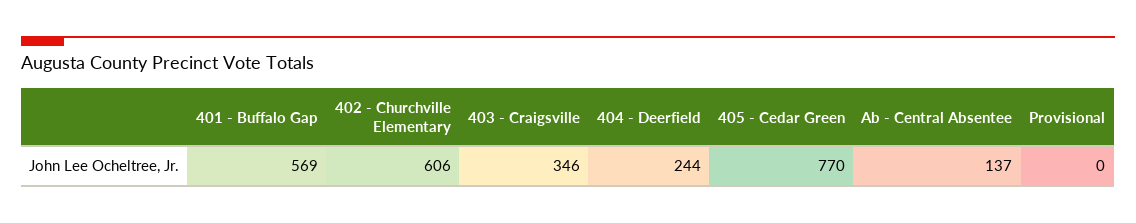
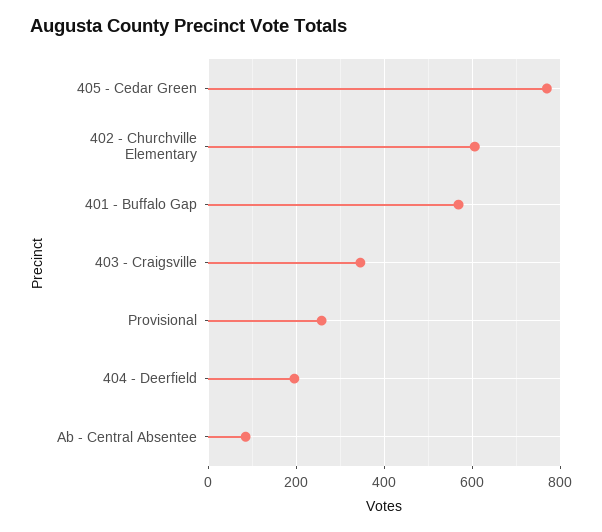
404 - Deerfield: 244 -> 200
Ab - Central Absentee: 137 -> 80
Provisional: 0 -> 260

